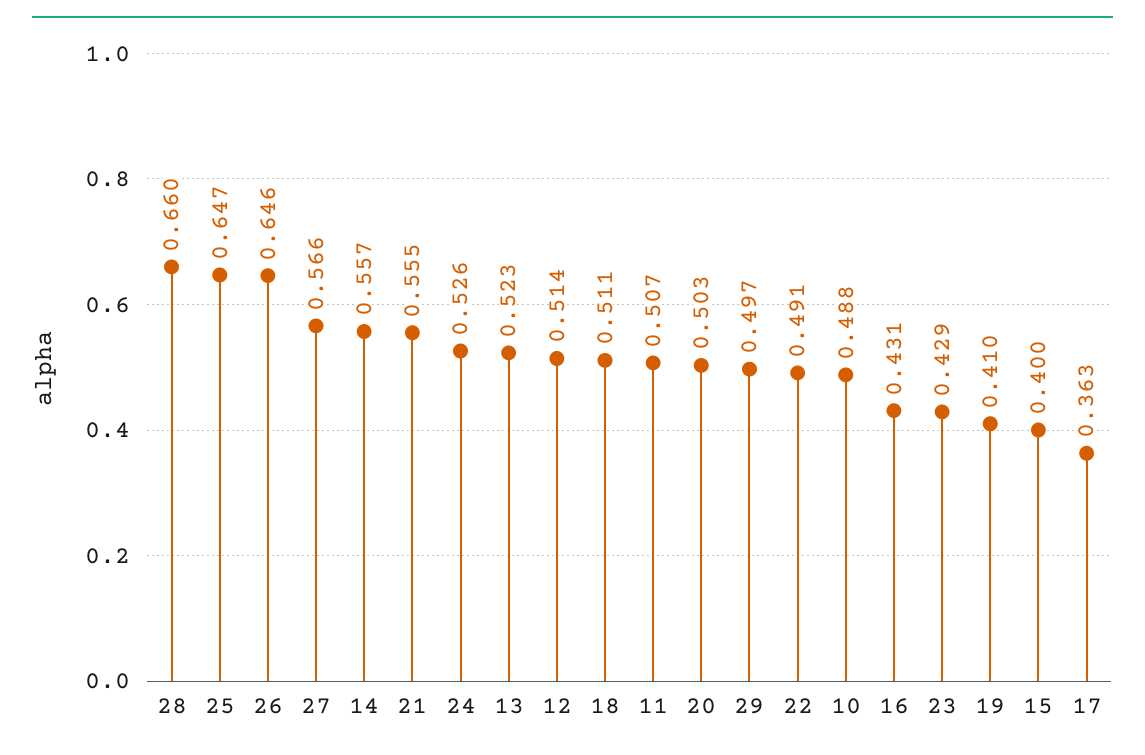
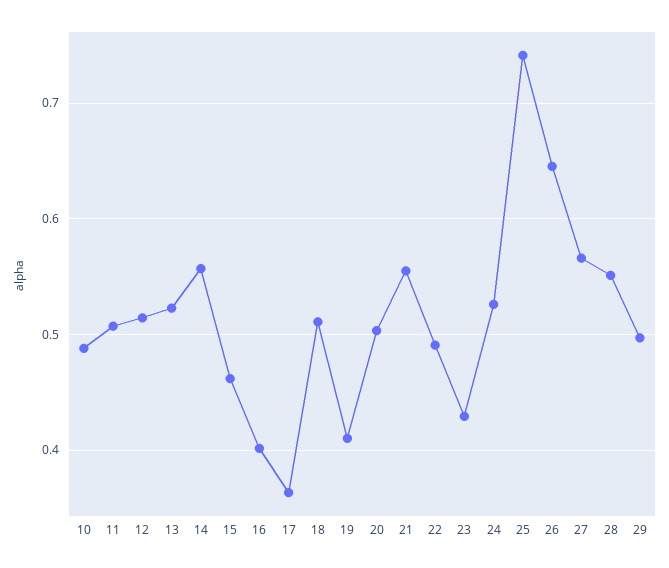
28: 0.66 -> 0.55
25: 0.647 -> 0.74
16: 0.431 -> 0.4
15: 0.4 -> 0.46

